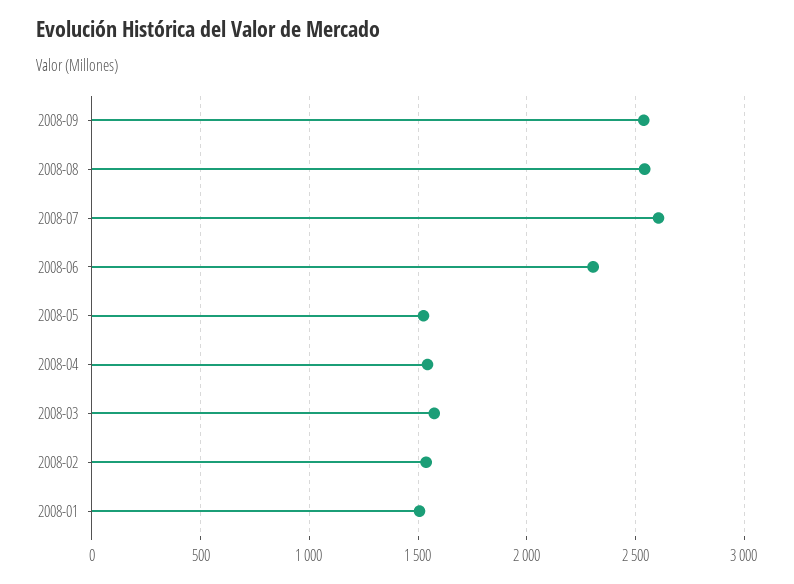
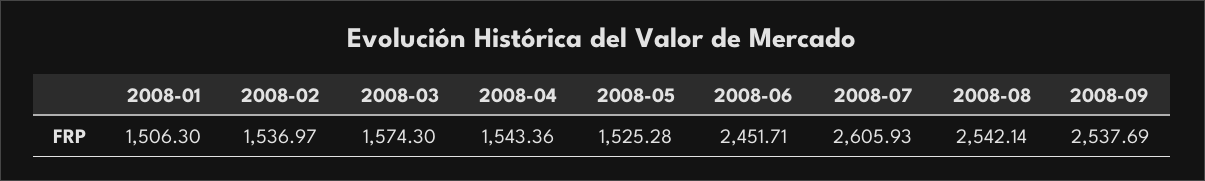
2008-06: 2300 -> 2451.71

